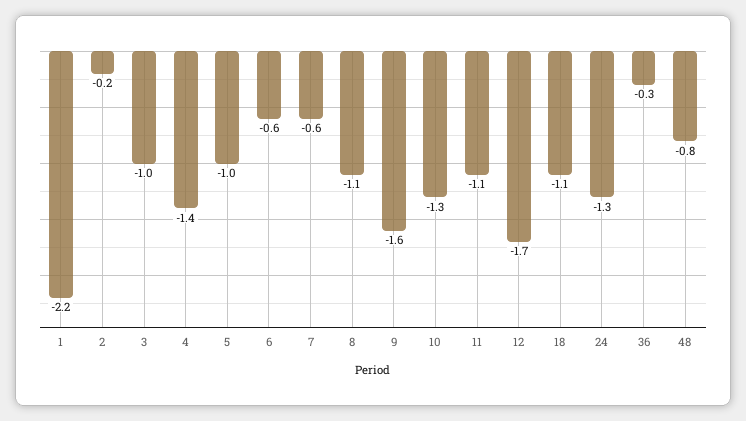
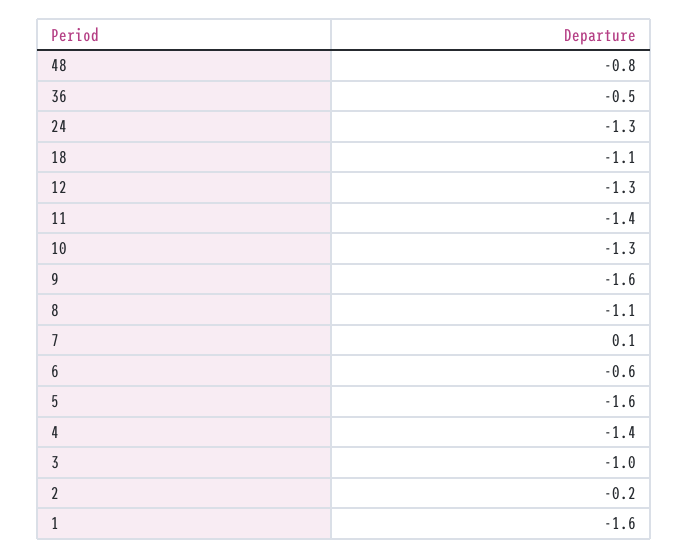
1: -2.2 -> -1.6
5: -1 -> -1.6
7: -0.6 -> 0.1
11: -1.1 -> -1.4
12: -1.7 -> -1.3
36: -0.3 -> -0.5

